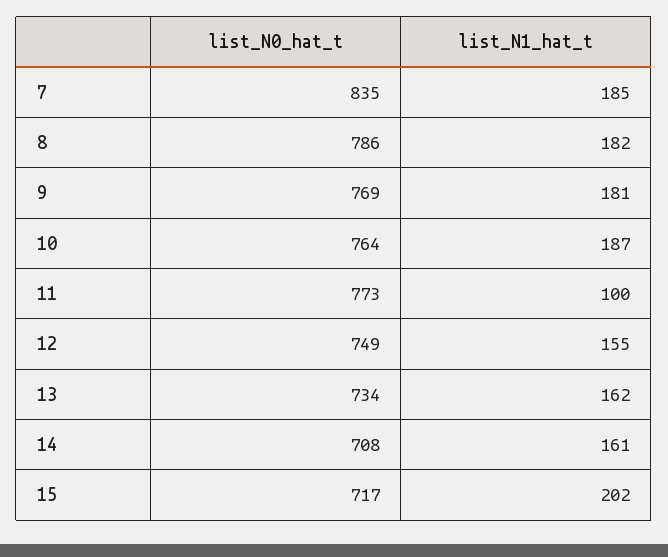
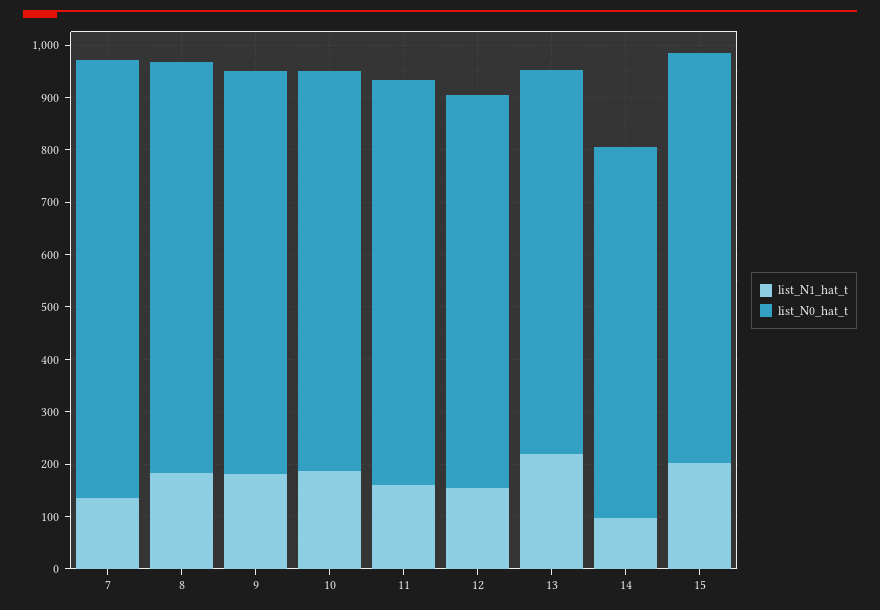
list_N1_hat_t, 7: 185 -> 140
list_N1_hat_t, 11: 100 -> 160
list_N1_hat_t, 13: 162 -> 220
list_N1_hat_t, 14: 161 -> 100
list_N0_hat_t, 15: 717 -> 780

